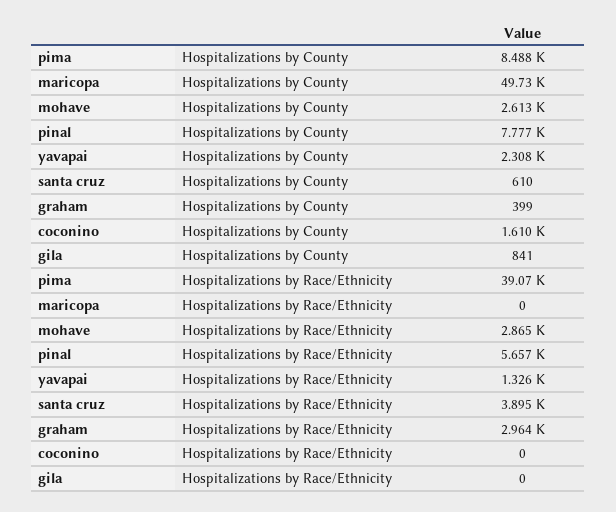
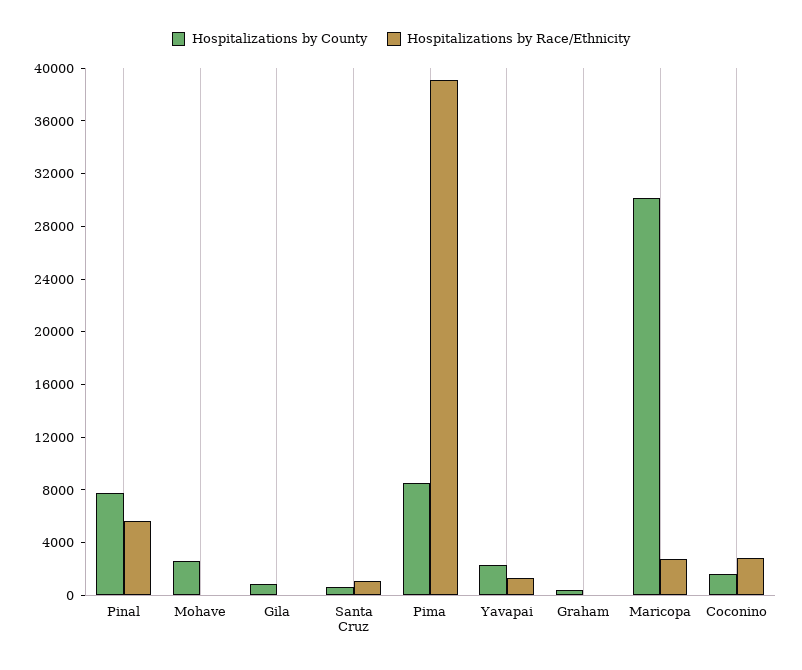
Hospitalizations by County, maricopa: 49730 -> 30000
Hospitalizations by Race/Ethnicity, maricopa: 0 -> 3000
Hospitalizations by Race/Ethnicity, mohave: 2865 -> 0
Hospitalizations by Race/Ethnicity, santa cruz: 3895 -> 1000
Hospitalizations by Race/Ethnicity, graham: 2964 -> 0
Hospitalizations by Race/Ethnicity, coconino: 0 -> 3000

